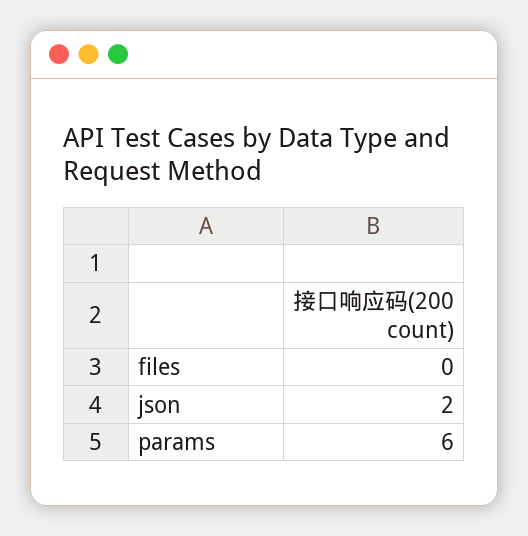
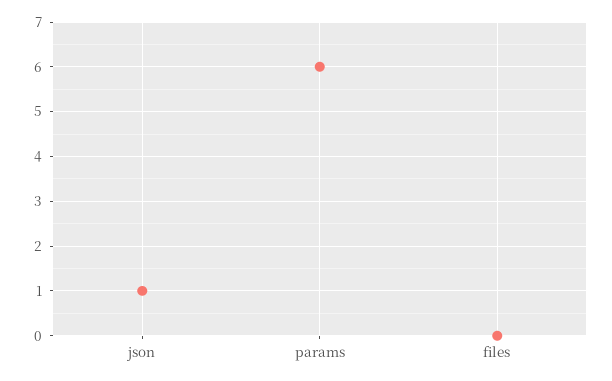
json: 2 -> 1

